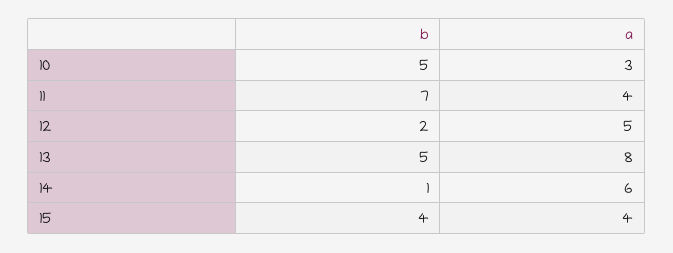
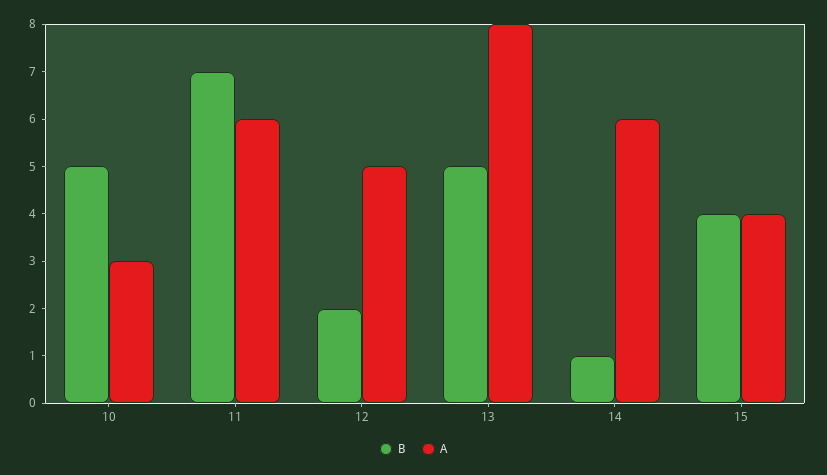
a, 11: 4 -> 6

